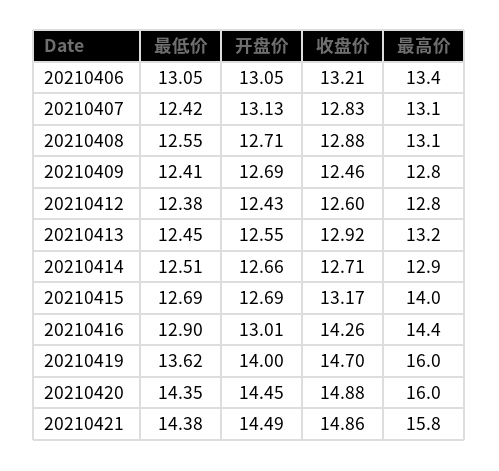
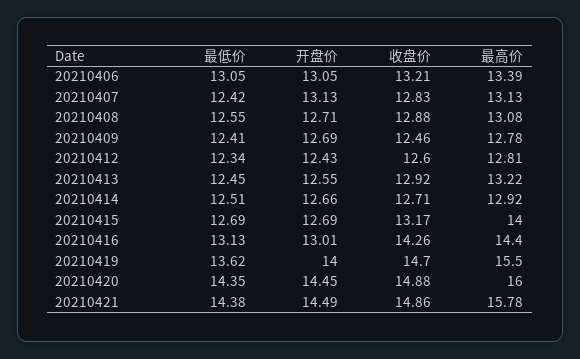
最低价, 20210412: 12.38 -> 12.34
最低价, 20210416: 12.9 -> 13.13
最高价, 20210419: 16 -> 15.5

